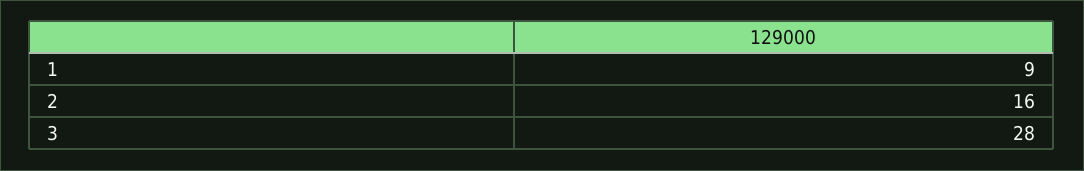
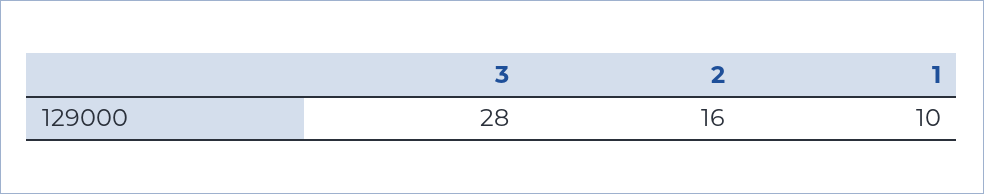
1: 9 -> 10

